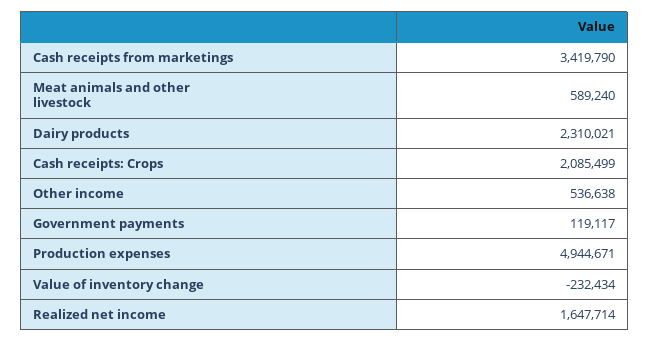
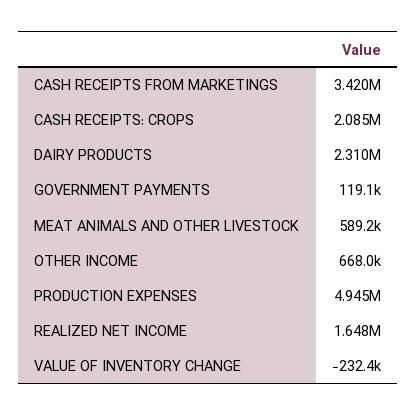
Other income: 536638 -> 668000

